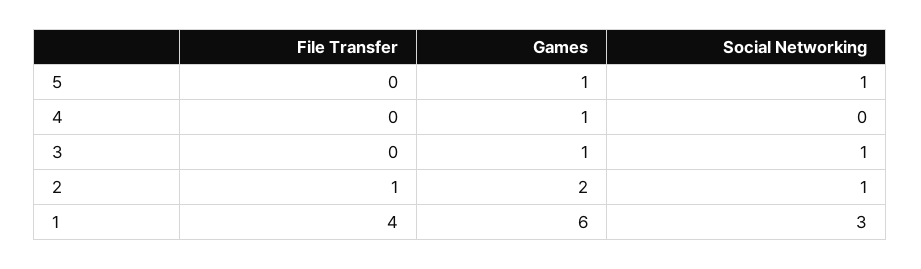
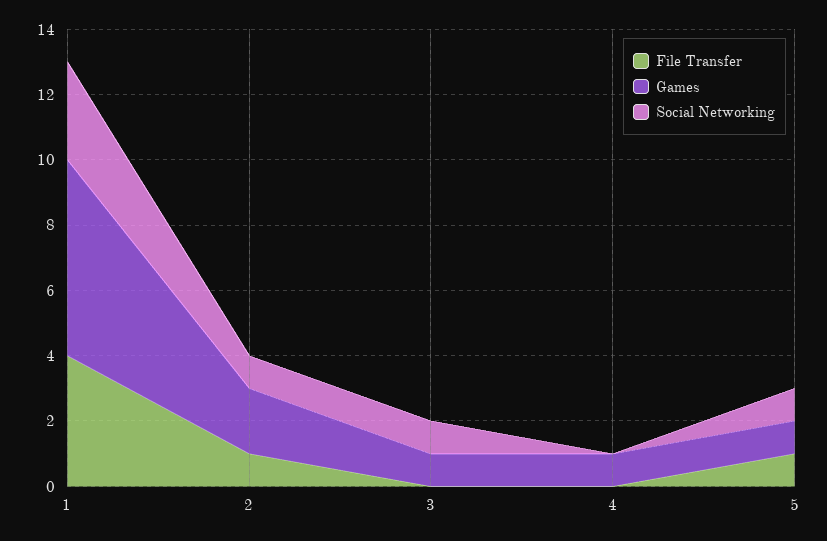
File Transfer, 5: 0 -> 1

